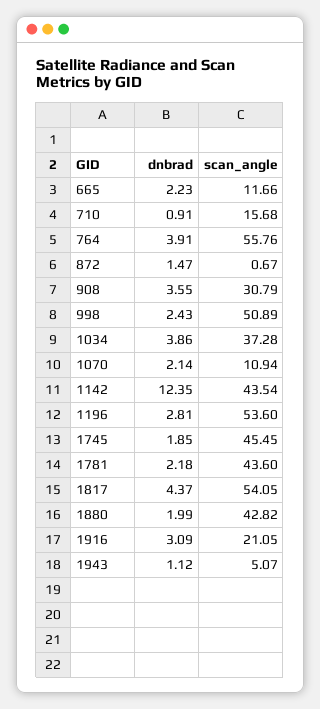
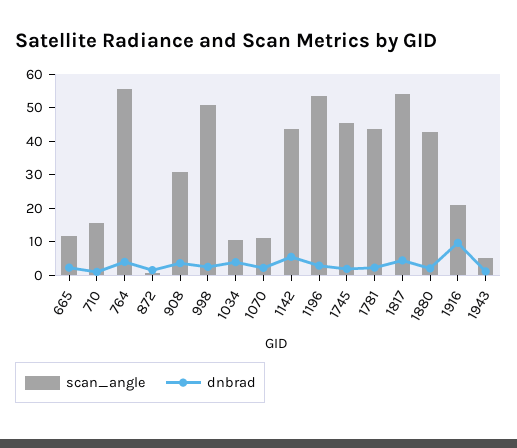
scan_angle, 1034: 37.28 -> 10
dnbrad, 1142: 12.35 -> 5
dnbrad, 1916: 3.09 -> 10

